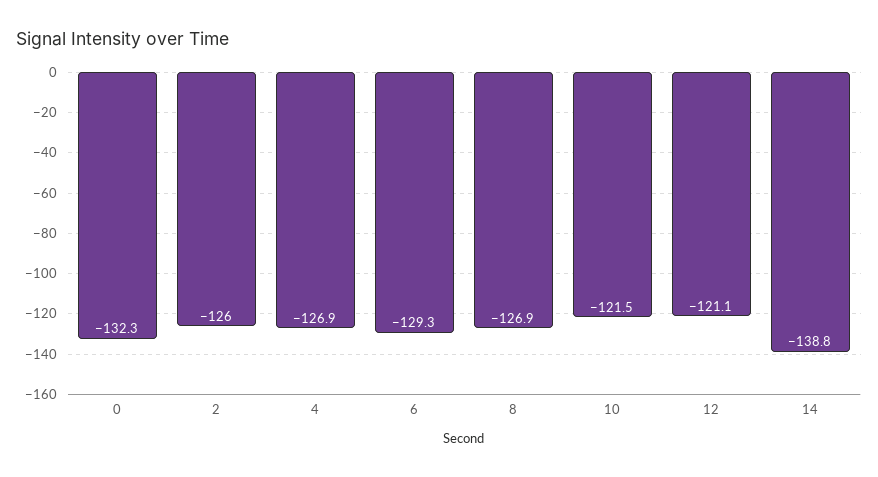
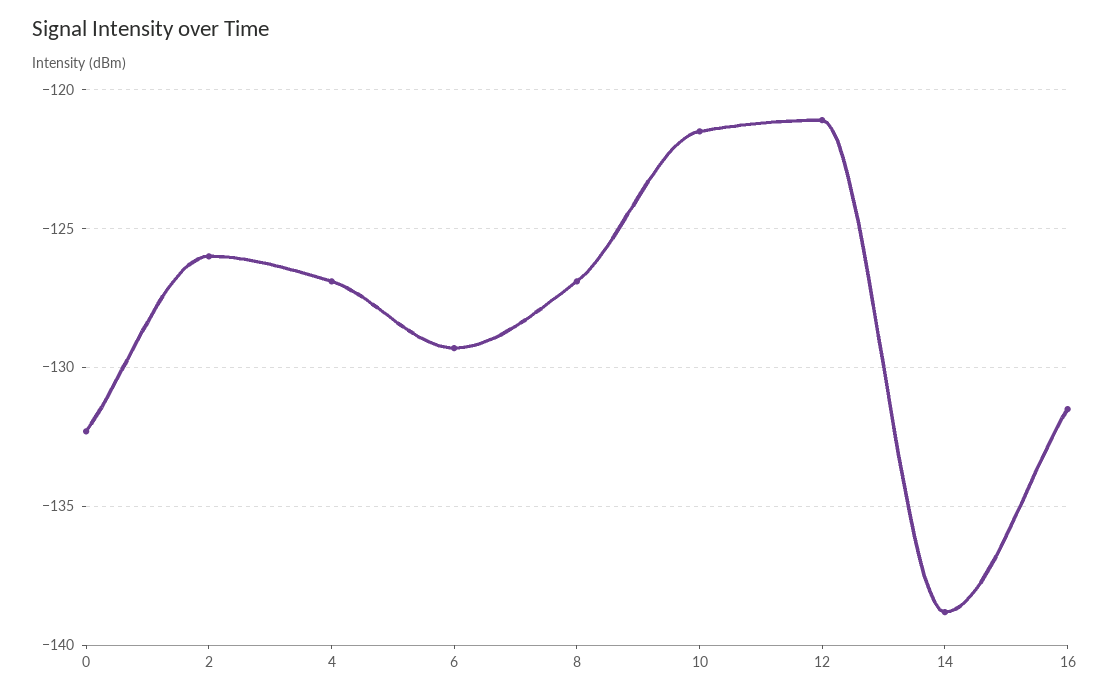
16: none -> -131.5

